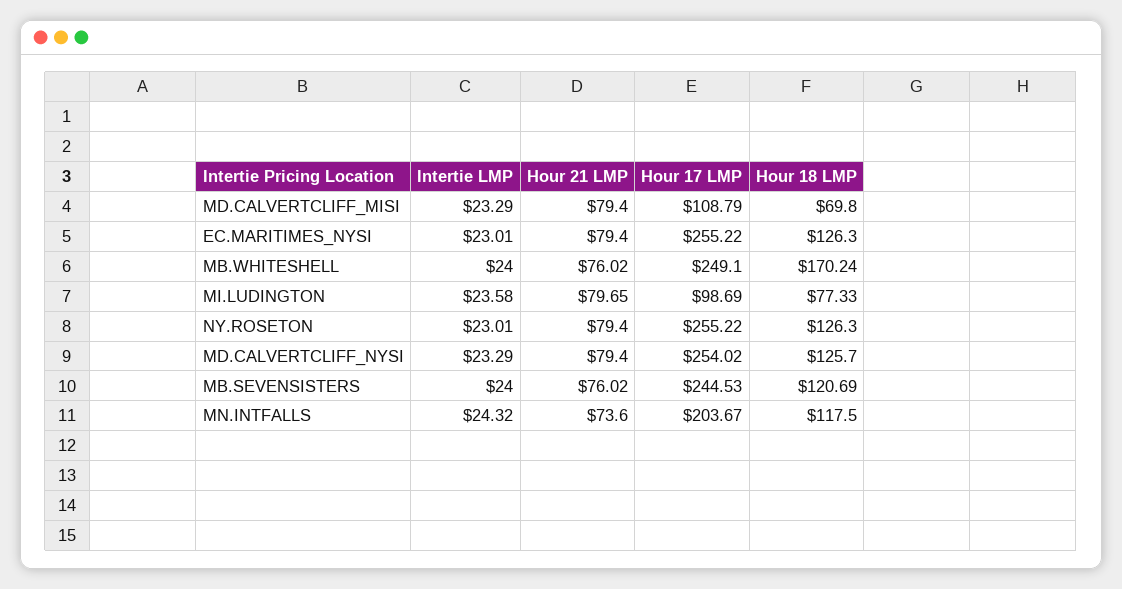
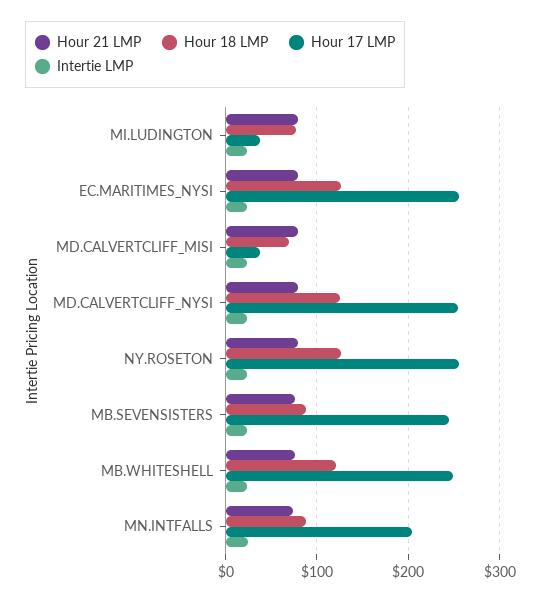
Hour 17 LMP, MD.CALVERTCLIFF_MISI: 108.79 -> 40
Hour 18 LMP, MB.WHITESHELL: 170.24 -> 120
Hour 17 LMP, MI.LUDINGTON: 98.69 -> 40
Hour 18 LMP, MB.SEVENSISTERS: 120.69 -> 90
Hour 18 LMP, MN.INTFALLS: 117.5 -> 90

